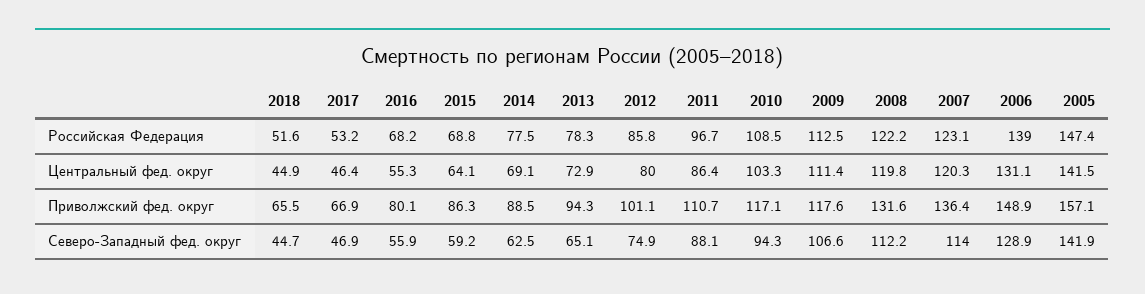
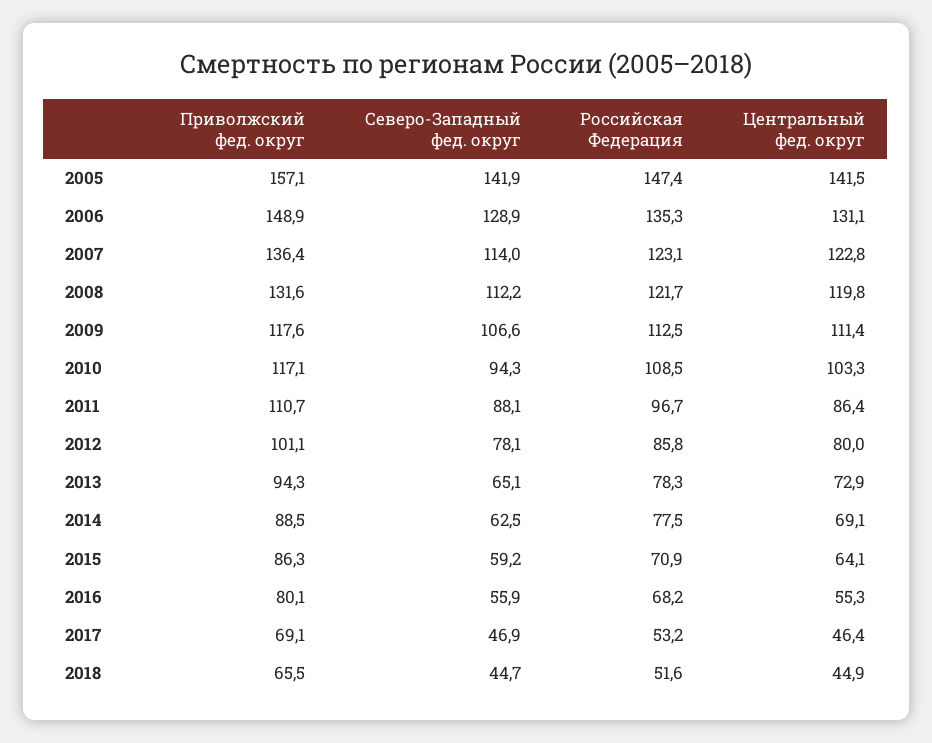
2015, Российская Федерация: 68.8 -> 70.9
2008, Российская Федерация: 122.2 -> 121.7
2006, Российская Федерация: 139 -> 135.3
2007, Центральный фед. округ: 120.3 -> 122.8
2017, Приволжский фед. округ: 66.9 -> 69.1
2012, Северо-Западный фед. округ: 74.9 -> 78.1

